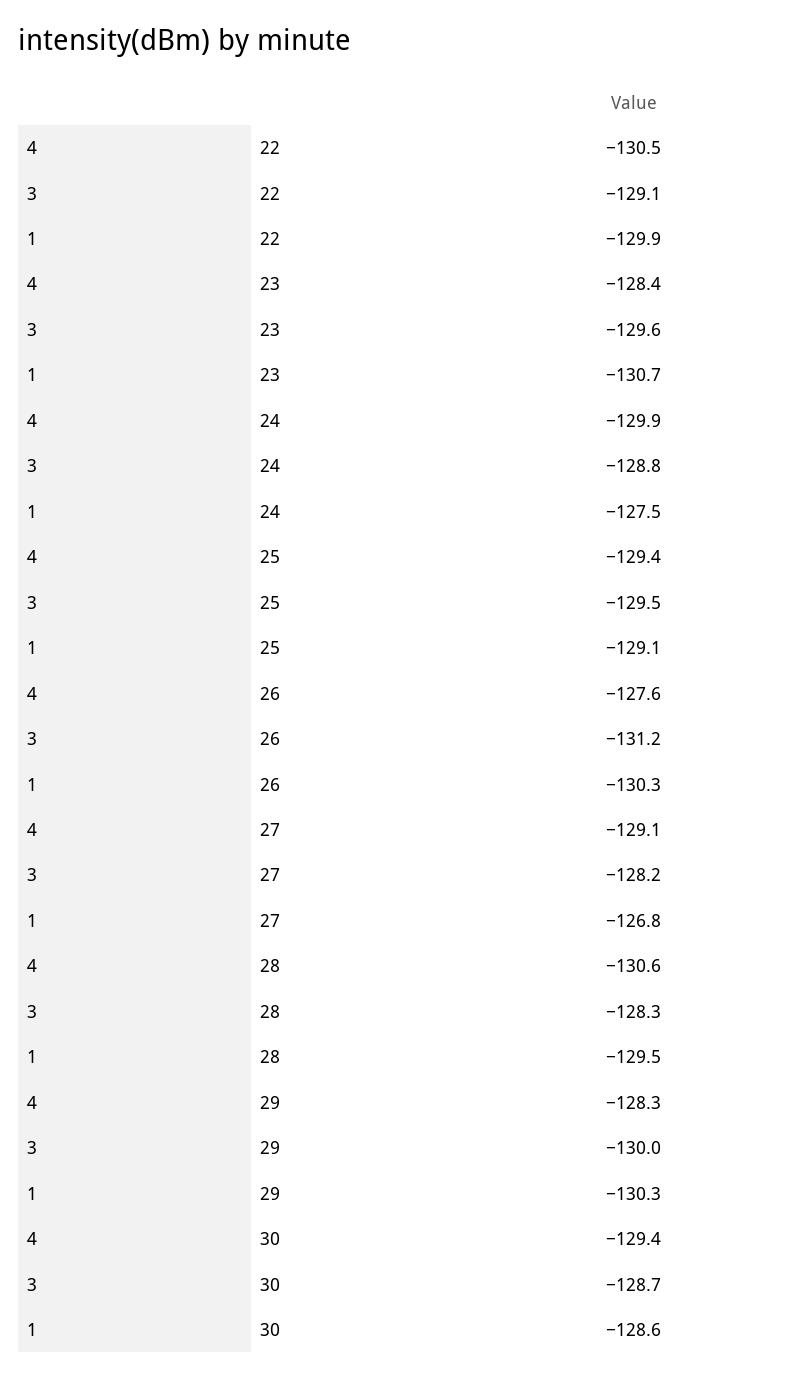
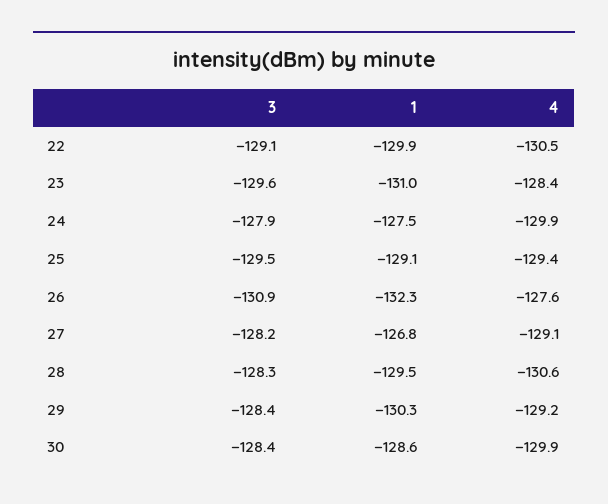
1, 23: -130.7 -> -131
3, 24: -128.8 -> -127.9
3, 26: -131.2 -> -130.9
1, 26: -130.3 -> -132.3
4, 29: -128.3 -> -129.2
3, 29: -130 -> -128.4
4, 30: -129.4 -> -129.9
3, 30: -128.7 -> -128.4

